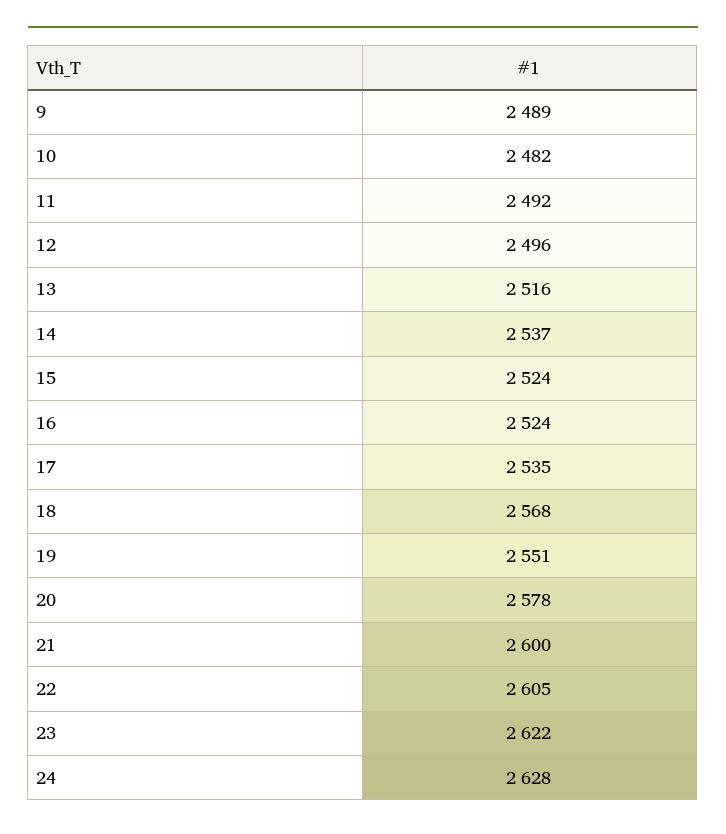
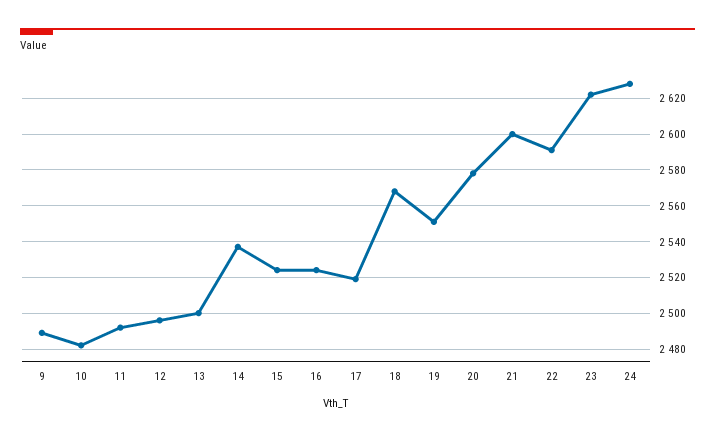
13: 2516 -> 2500
17: 2535 -> 2520
22: 2605 -> 2590

